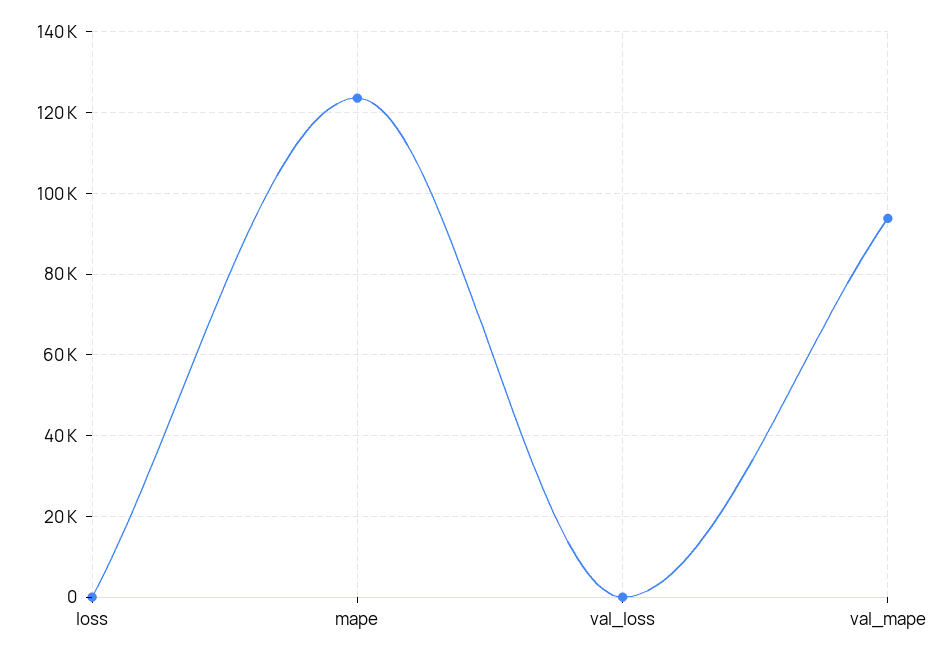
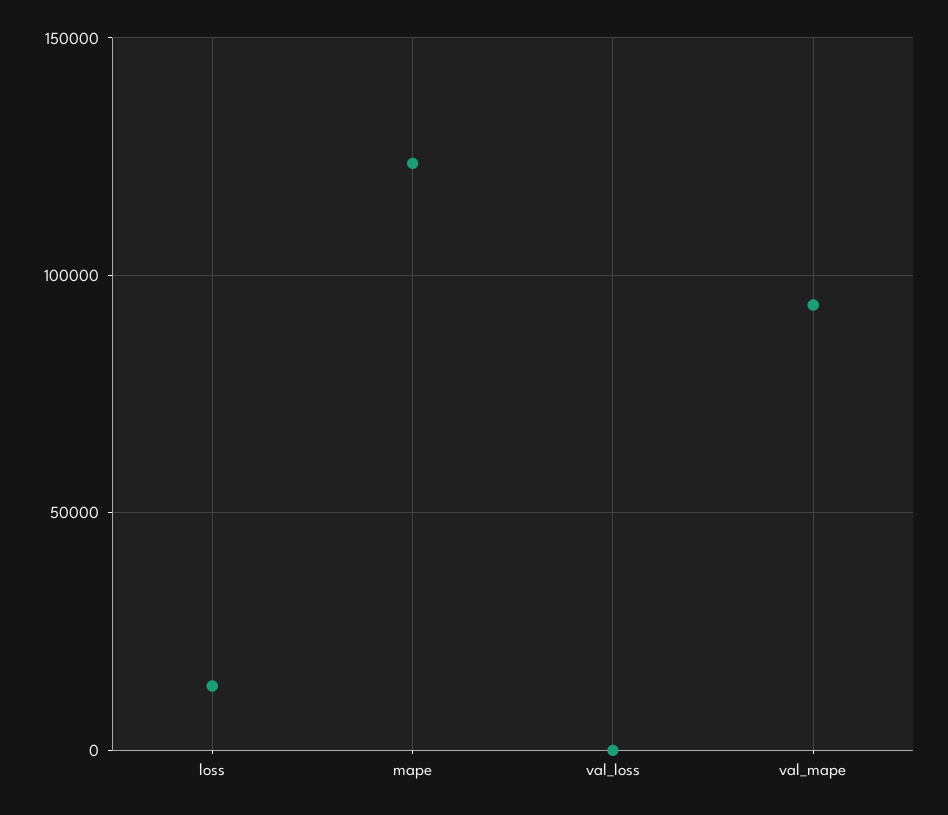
loss: 0 -> 15000

